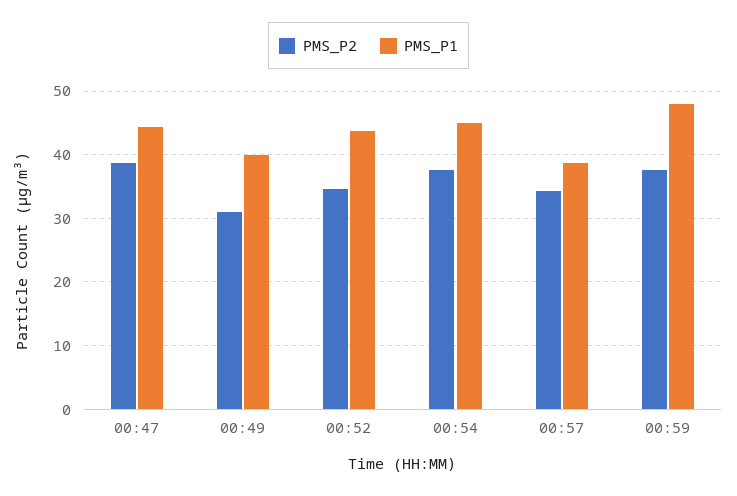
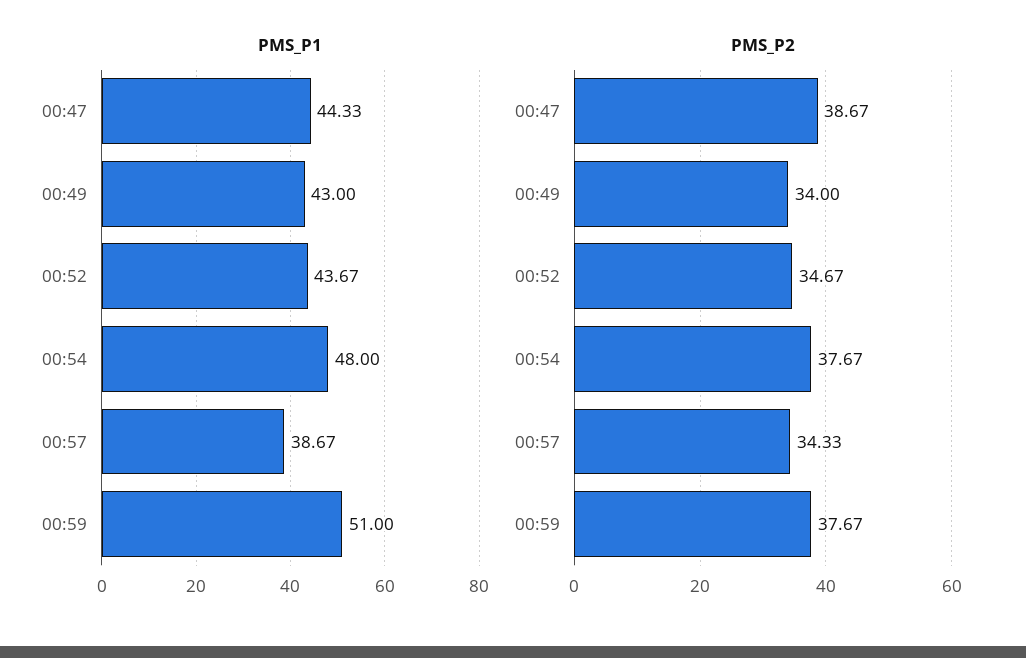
PMS_P2, 00:49: 31 -> 34
PMS_P1, 00:49: 40 -> 43
PMS_P1, 00:54: 45 -> 48
PMS_P1, 00:59: 48 -> 51

